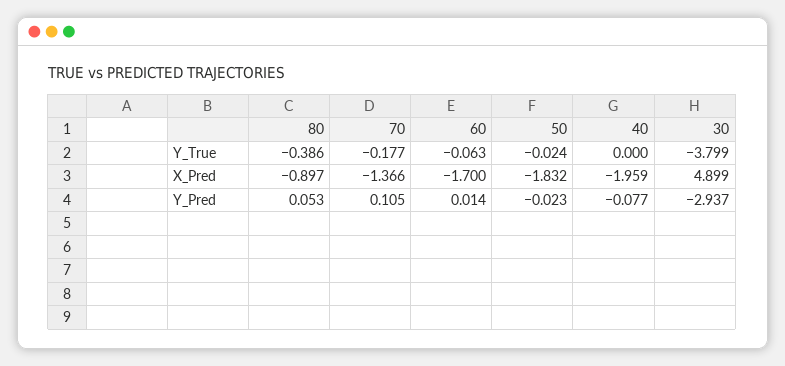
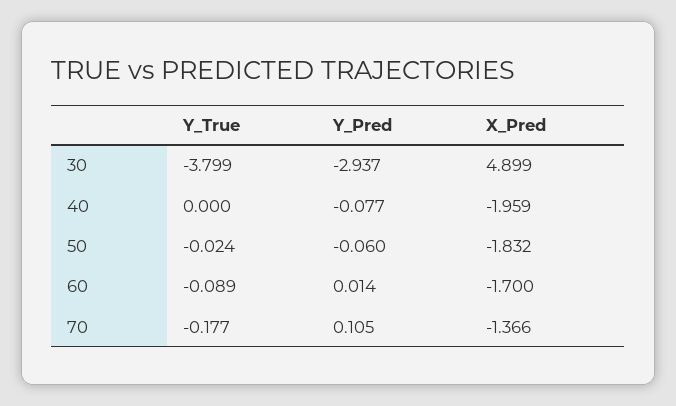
80, Y_True: -0.386 -> none
60, Y_True: -0.063 -> -0.089
80, X_Pred: -0.897 -> none
80, Y_Pred: 0.053 -> none
50, Y_Pred: -0.023 -> -0.06

